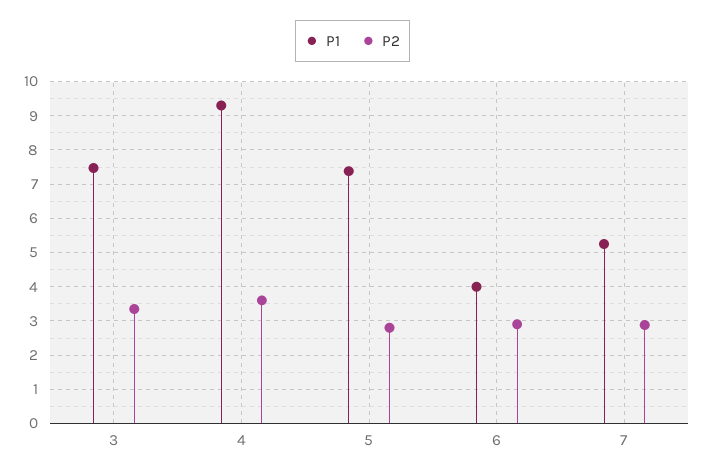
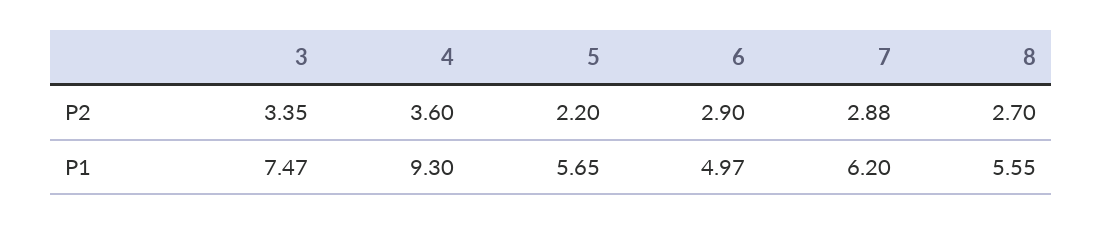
P1, 5: 7.4 -> 5.65
P2, 5: 2.8 -> 2.2
P1, 6: 4 -> 4.97
P1, 7: 5.2 -> 6.2
P2, 8: none -> 2.7
P1, 8: none -> 5.55

